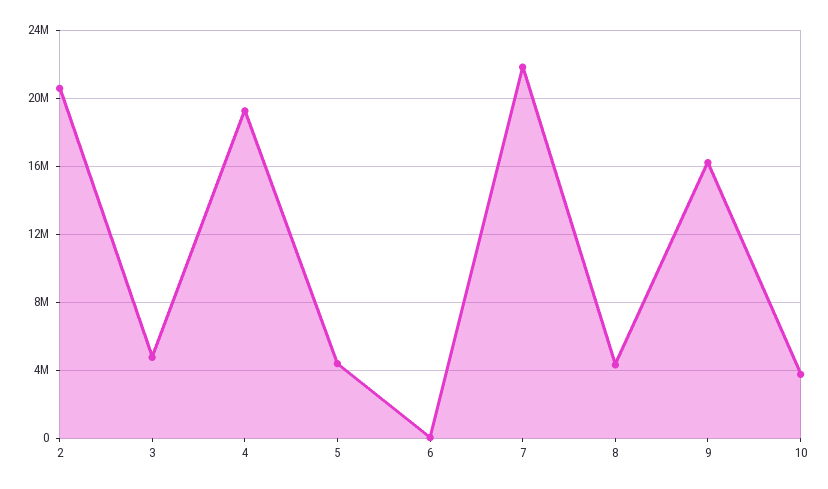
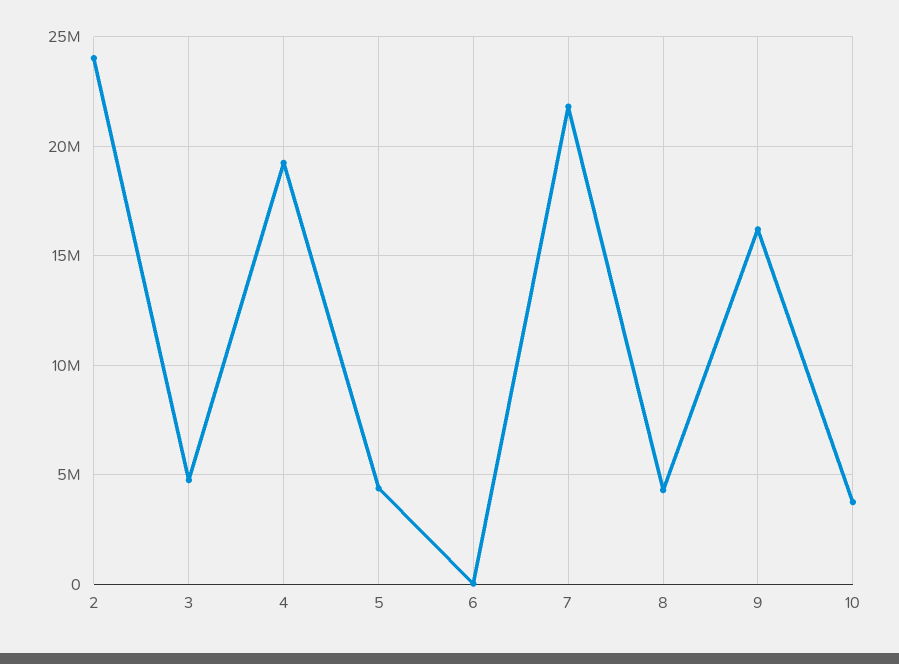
2: 20500000 -> 24000000

